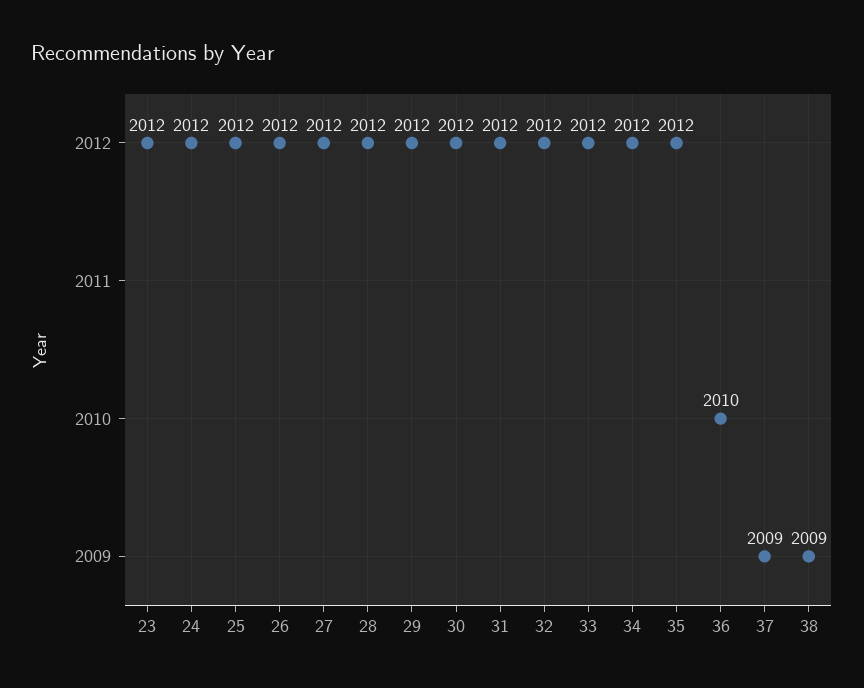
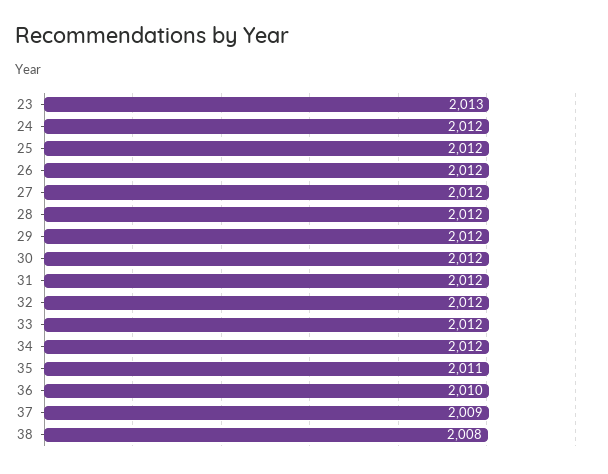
23: 2012 -> 2013
35: 2012 -> 2011
38: 2009 -> 2008

